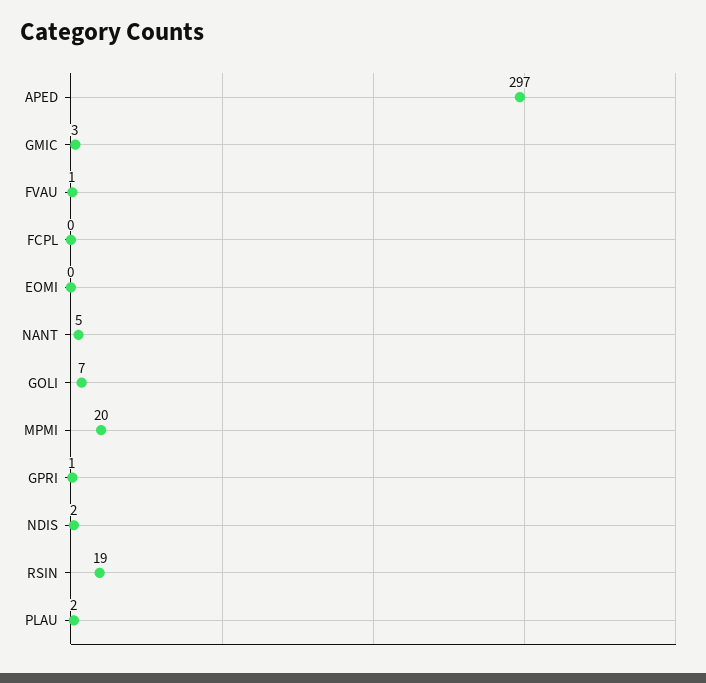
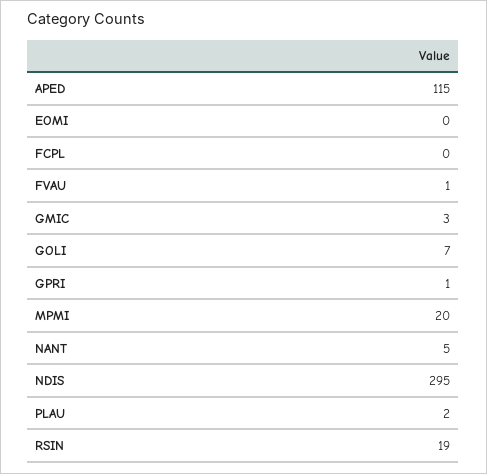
APED: 297 -> 115
NDIS: 2 -> 295

